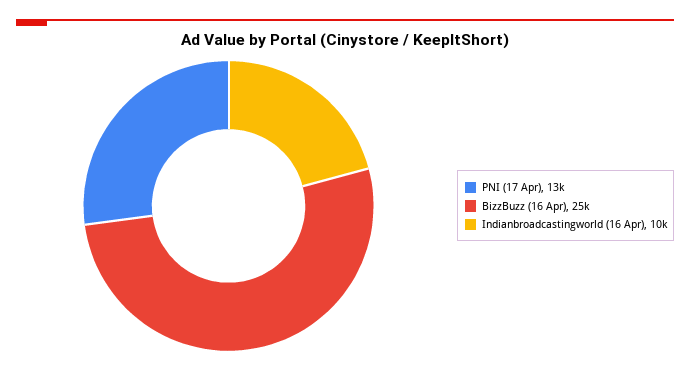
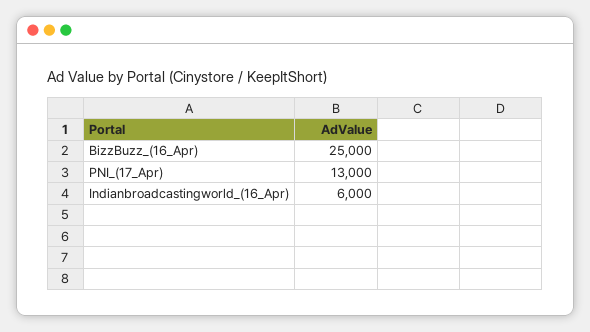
Indianbroadcastingworld (16 Apr): 10000 -> 6000

